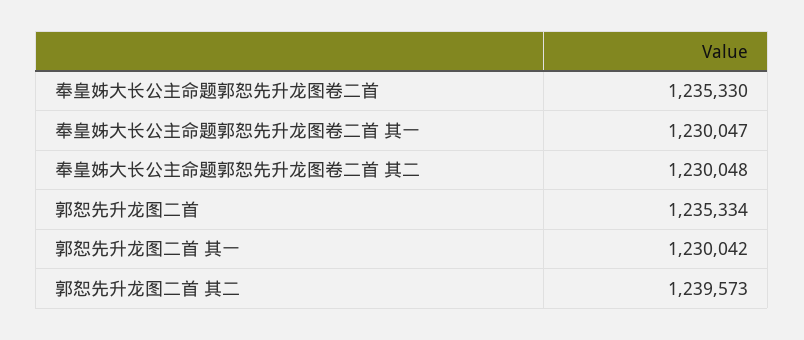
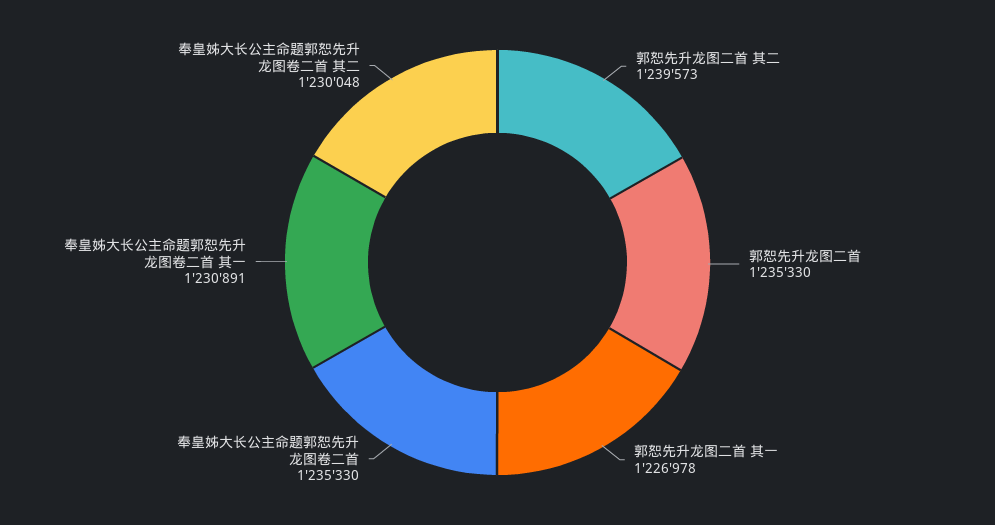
奉皇姊大长公主命题郭恕先升龙图卷二首 其一: 1230047 -> 1230891
郭恕先升龙图二首: 1235334 -> 1235330
郭恕先升龙图二首 其一: 1230042 -> 1226978

